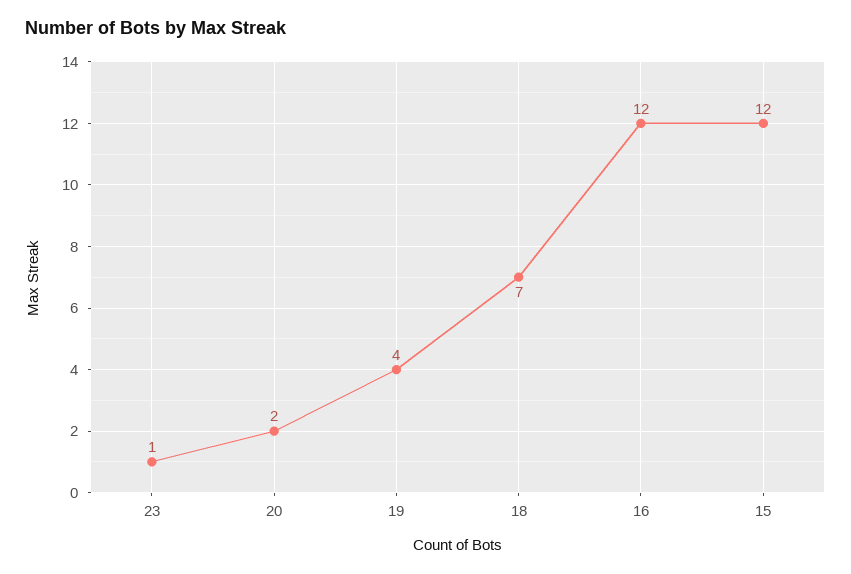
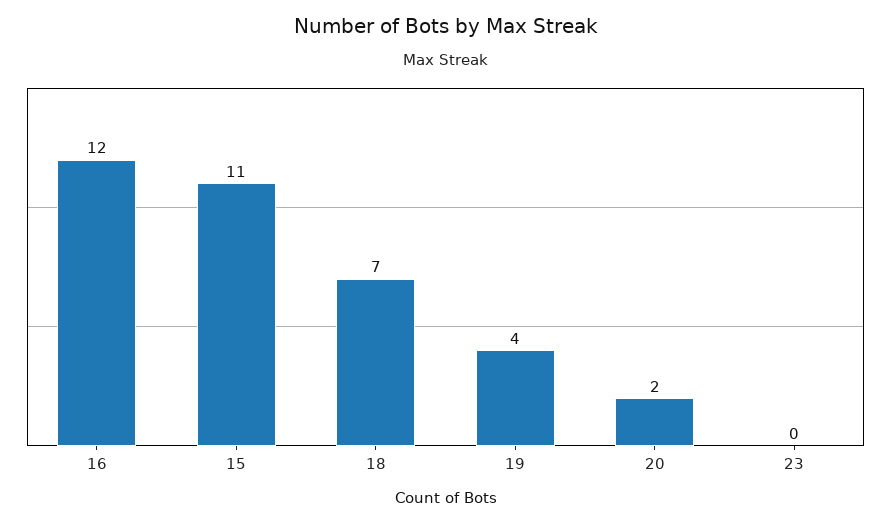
23: 1 -> 0
15: 12 -> 11

